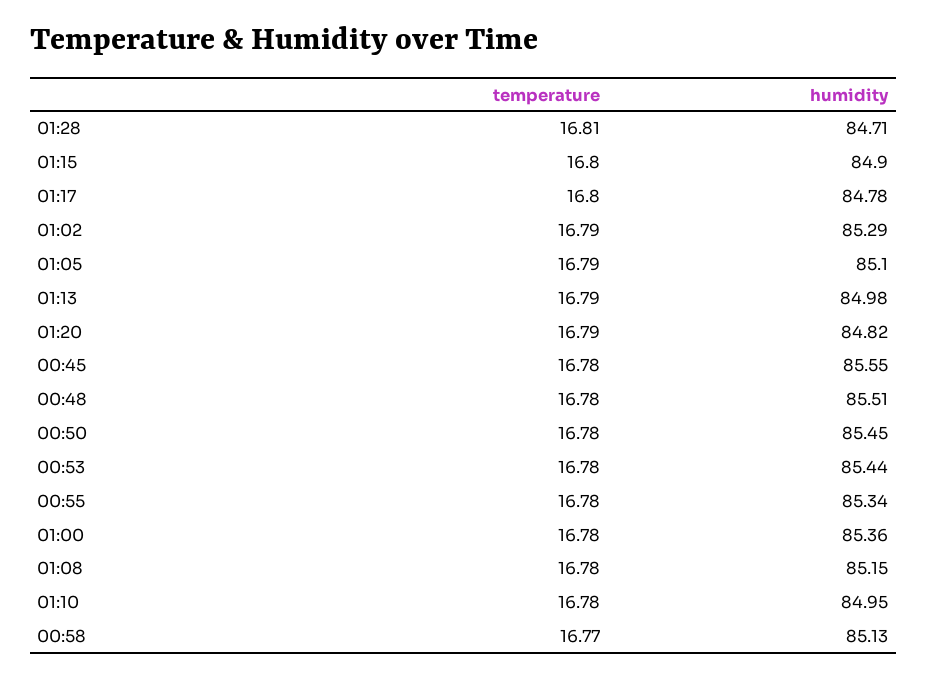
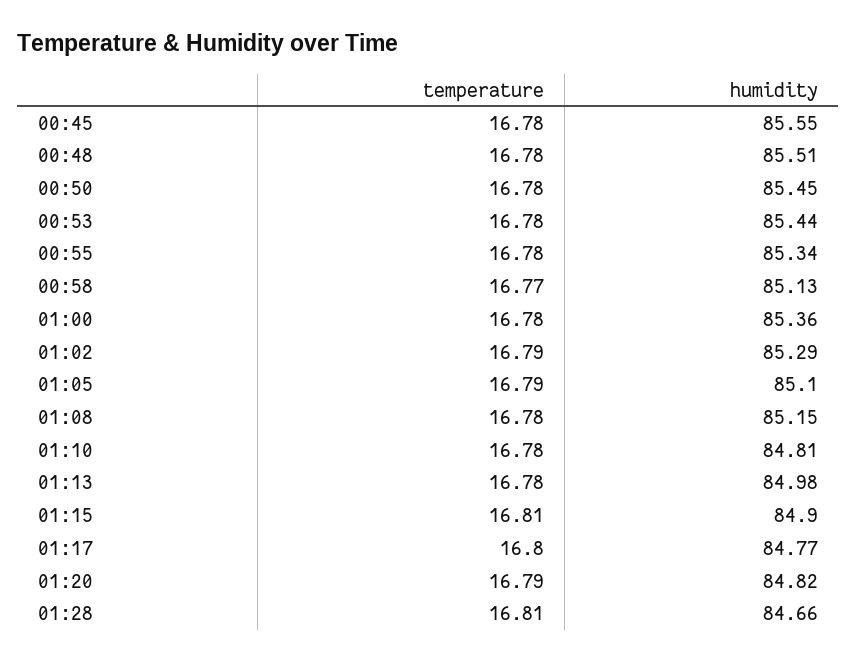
humidity, 01:28: 84.71 -> 84.66
temperature, 01:15: 16.8 -> 16.81
humidity, 01:17: 84.78 -> 84.77
temperature, 01:13: 16.79 -> 16.78
humidity, 01:10: 84.95 -> 84.81

